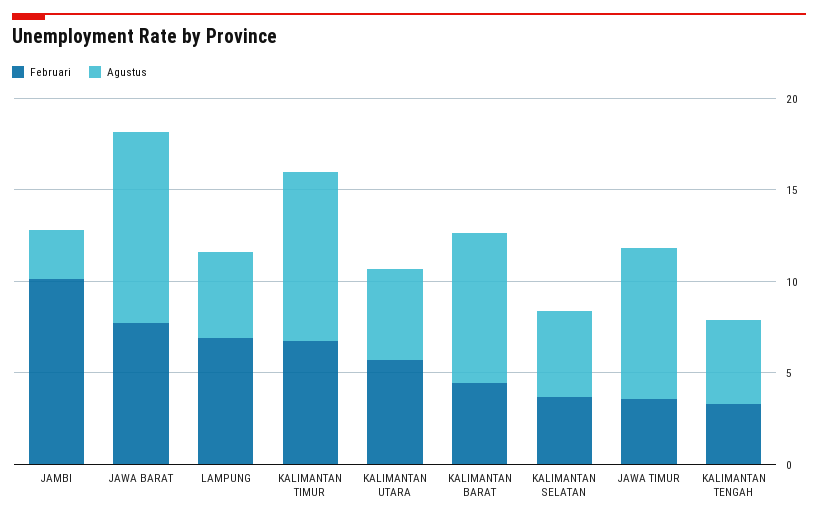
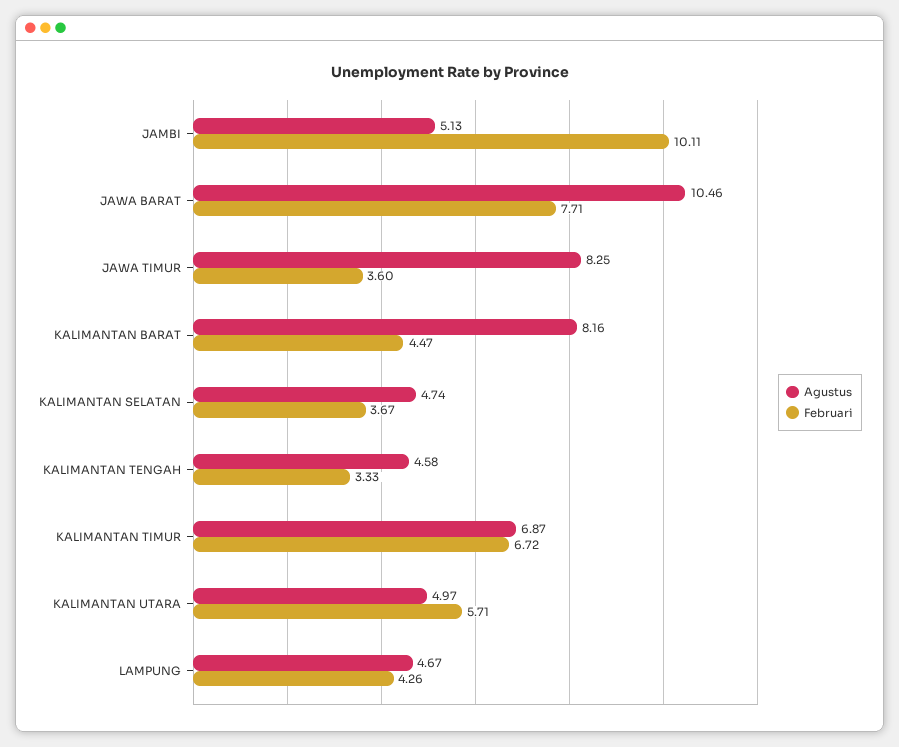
Agustus, JAMBI: 3 -> 5.13
Februari, LAMPUNG: 7 -> 4.26
Agustus, KALIMANTAN TIMUR: 9 -> 6.87

